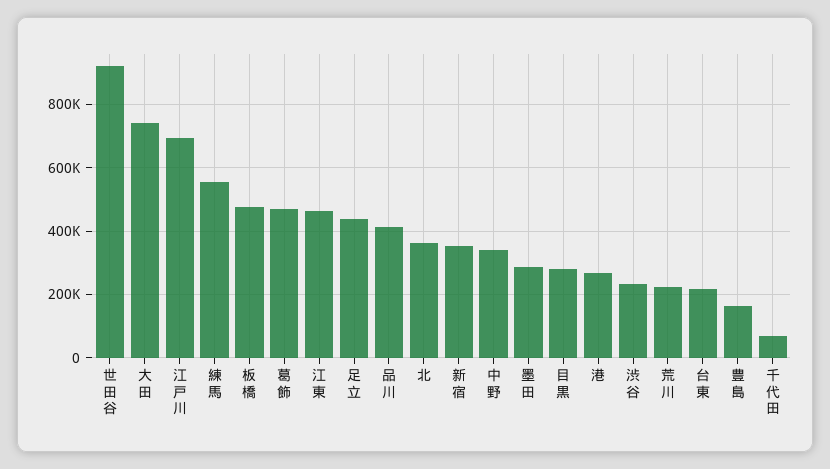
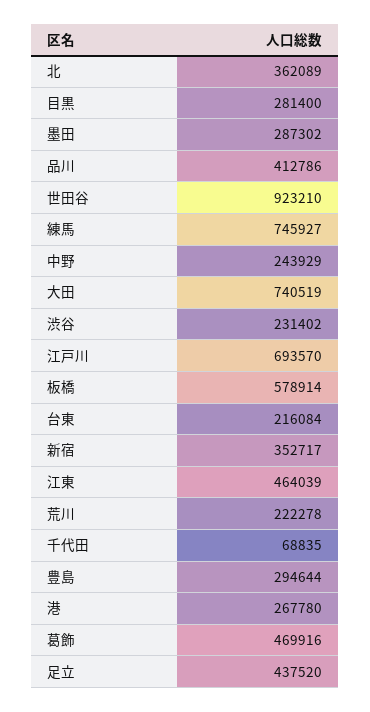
練馬: 560000 -> 745927
板橋: 480000 -> 578914
中野: 340000 -> 243929
豊島: 160000 -> 294644

